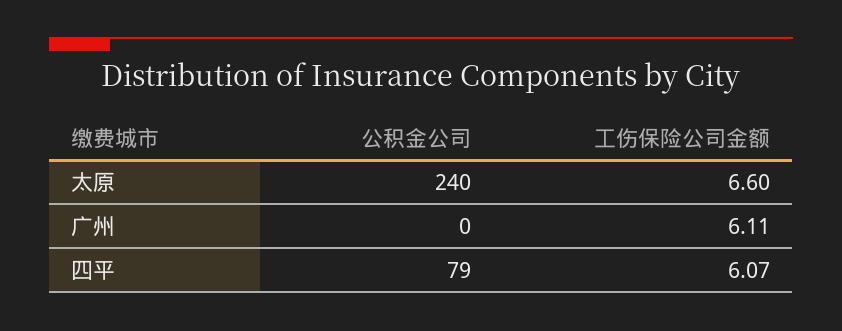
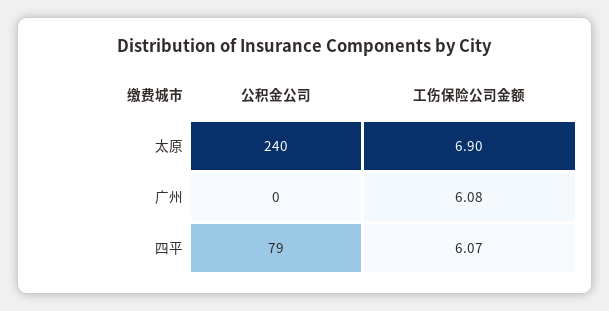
工伤保险公司金额, 太原: 6.6 -> 6.9
工伤保险公司金额, 广州: 6.11 -> 6.08

